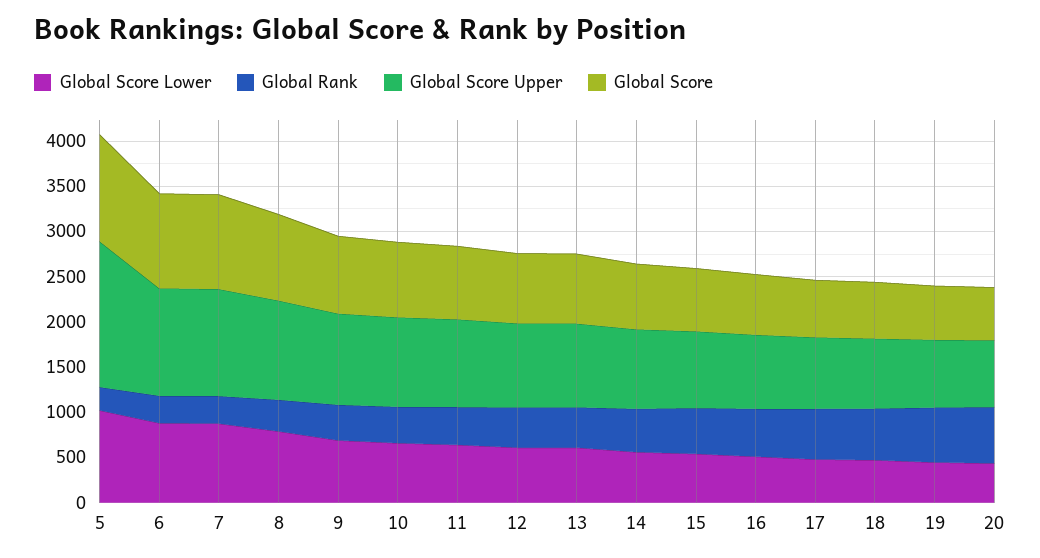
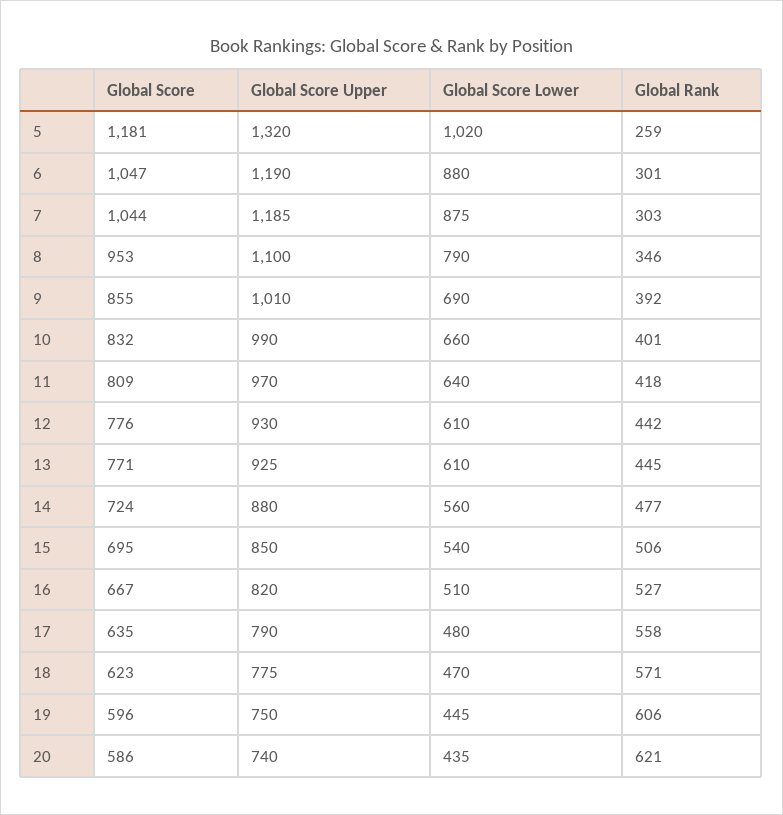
Global Score Upper, 5: 1600 -> 1320

